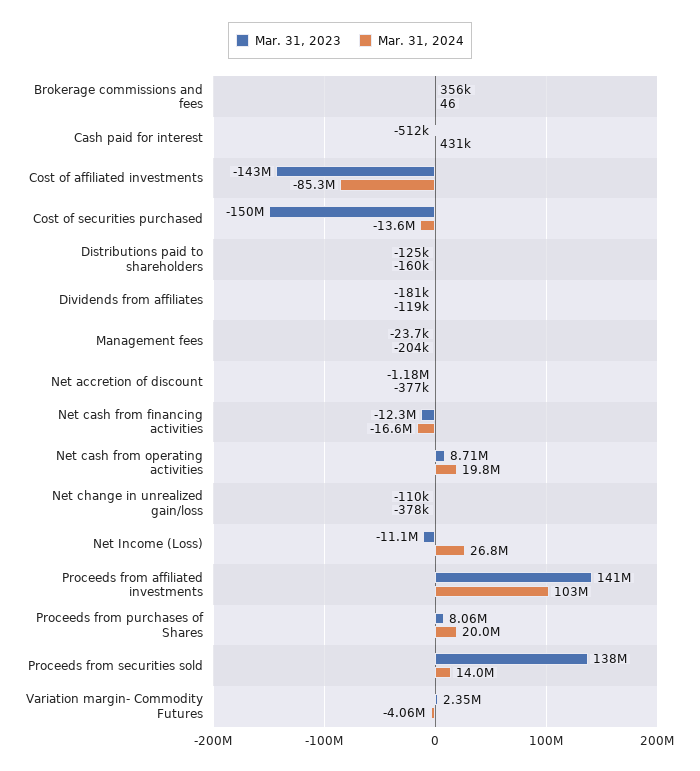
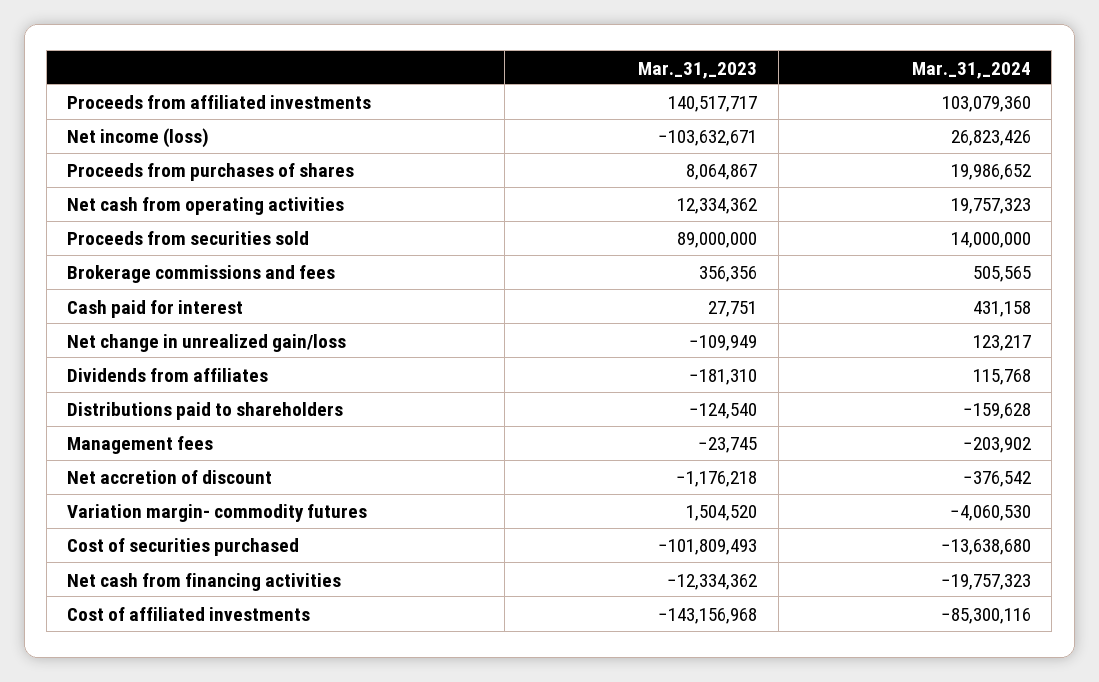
Mar. 31, 2024, Brokerage commissions and fees: 46 -> 505565
Mar. 31, 2023, Cash paid for interest: -512000 -> 27751
Mar. 31, 2023, Cost of securities purchased: -150000000 -> -101809493
Mar. 31, 2024, Dividends from affiliates: -119000 -> 115768
Mar. 31, 2024, Net cash from financing activities: -16600000 -> -19757323
Mar. 31, 2023, Net cash from operating activities: 8710000 -> 12334362
Mar. 31, 2024, Net change in unrealized gain/loss: -378000 -> 123217
Mar. 31, 2023, Net Income (Loss): -11100000 -> -103632671
Mar. 31, 2023, Proceeds from securities sold: 138000000 -> 89000000
Mar. 31, 2023, Variation margin- Commodity Futures: 2350000 -> 1504520

